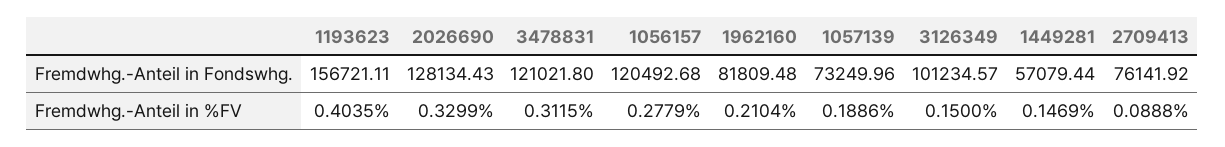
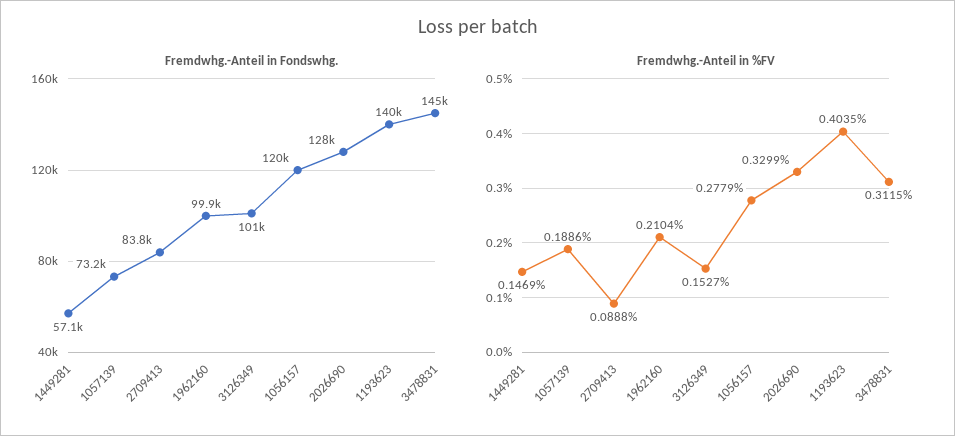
Fremdwhg.-Anteil in Fondswhg., 1193623: 156721.11 -> 140000
Fremdwhg.-Anteil in Fondswhg., 3478831: 121021.8 -> 145000
Fremdwhg.-Anteil in Fondswhg., 1962160: 81809.48 -> 99900
Fremdwhg.-Anteil in Fondswhg., 2709413: 76141.92 -> 83800
Fremdwhg.-Anteil in %FV, 3126349: 0.15 -> 0.1527

